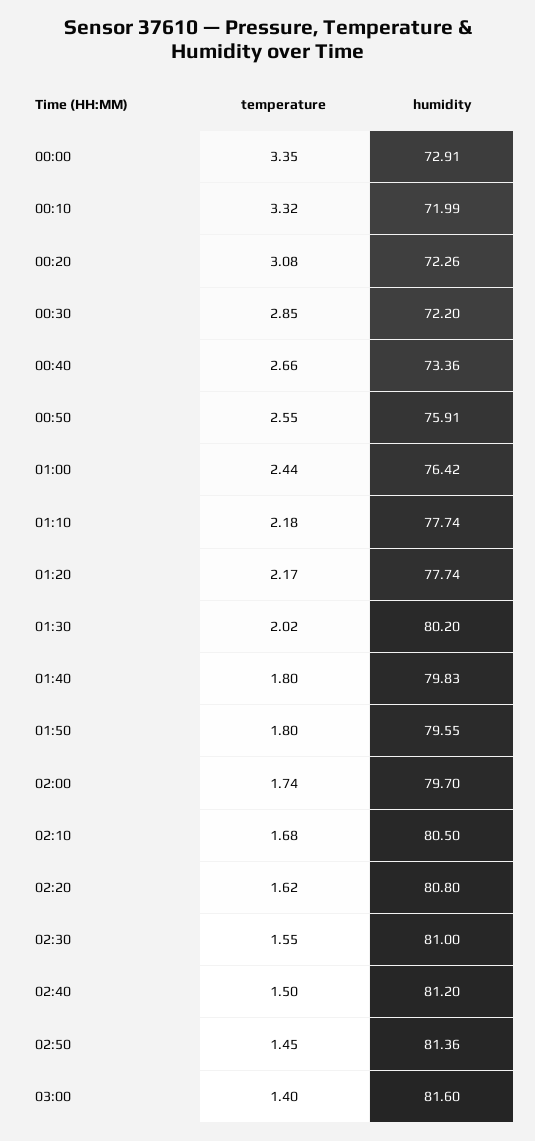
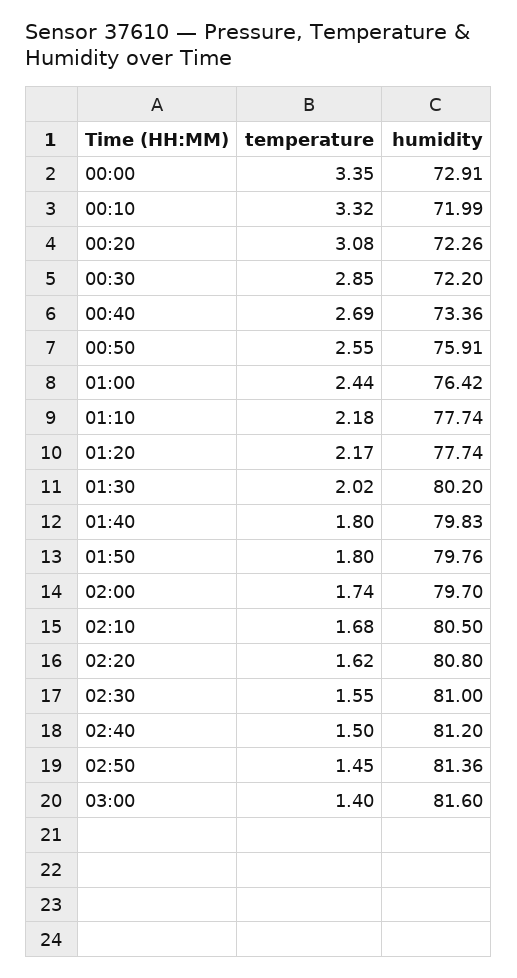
temperature, 00:40: 2.66 -> 2.69
humidity, 01:50: 79.55 -> 79.76

